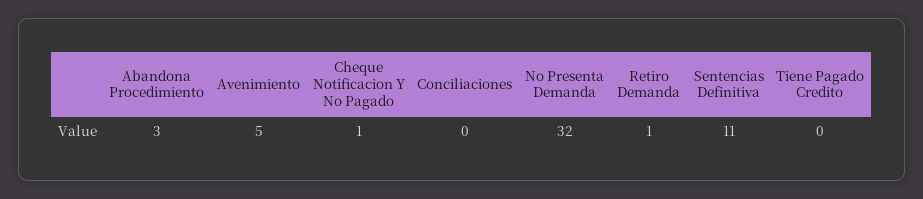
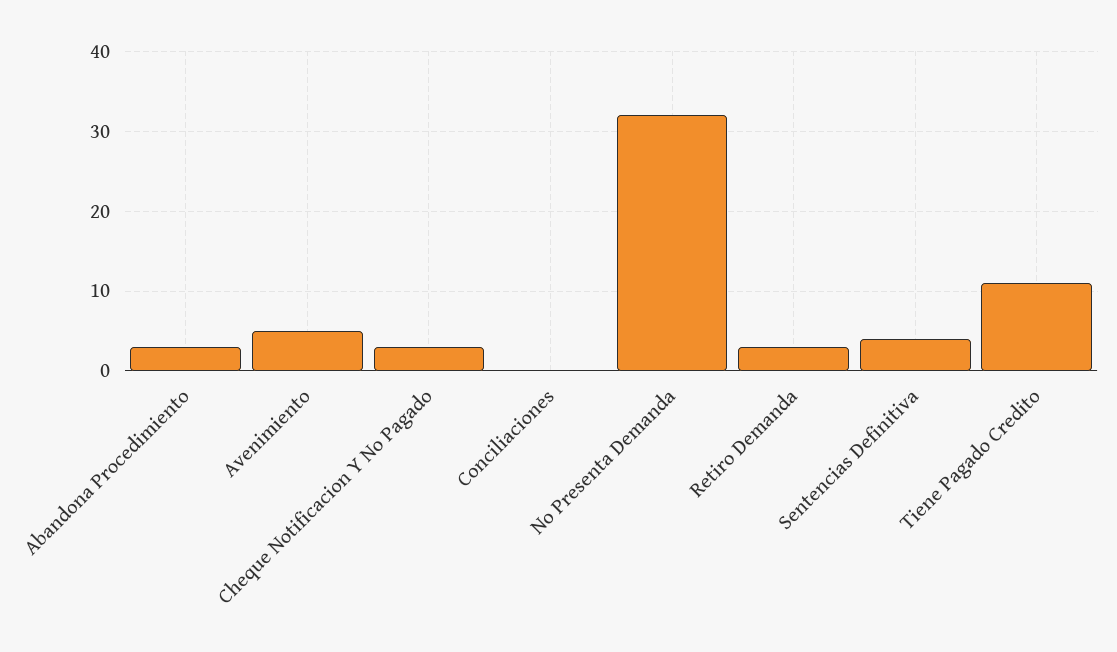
Cheque Notificacion Y No Pagado: 1 -> 3
Retiro Demanda: 1 -> 3
Sentencias Definitiva: 11 -> 4
Tiene Pagado Credito: 0 -> 11

